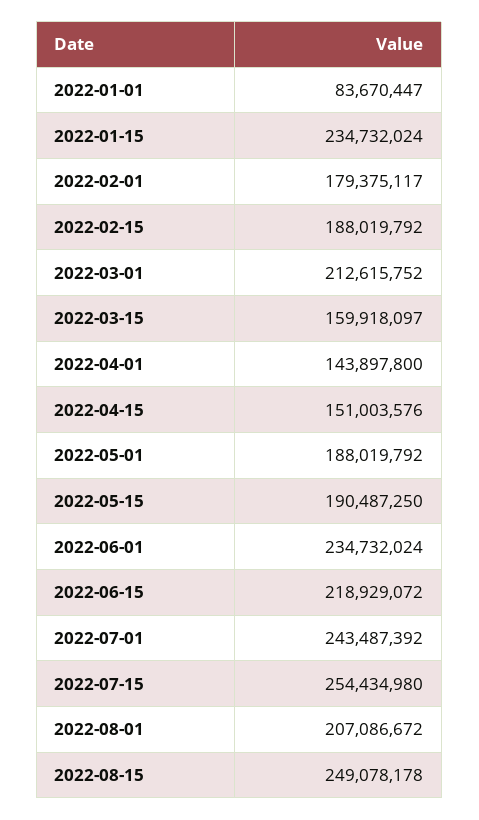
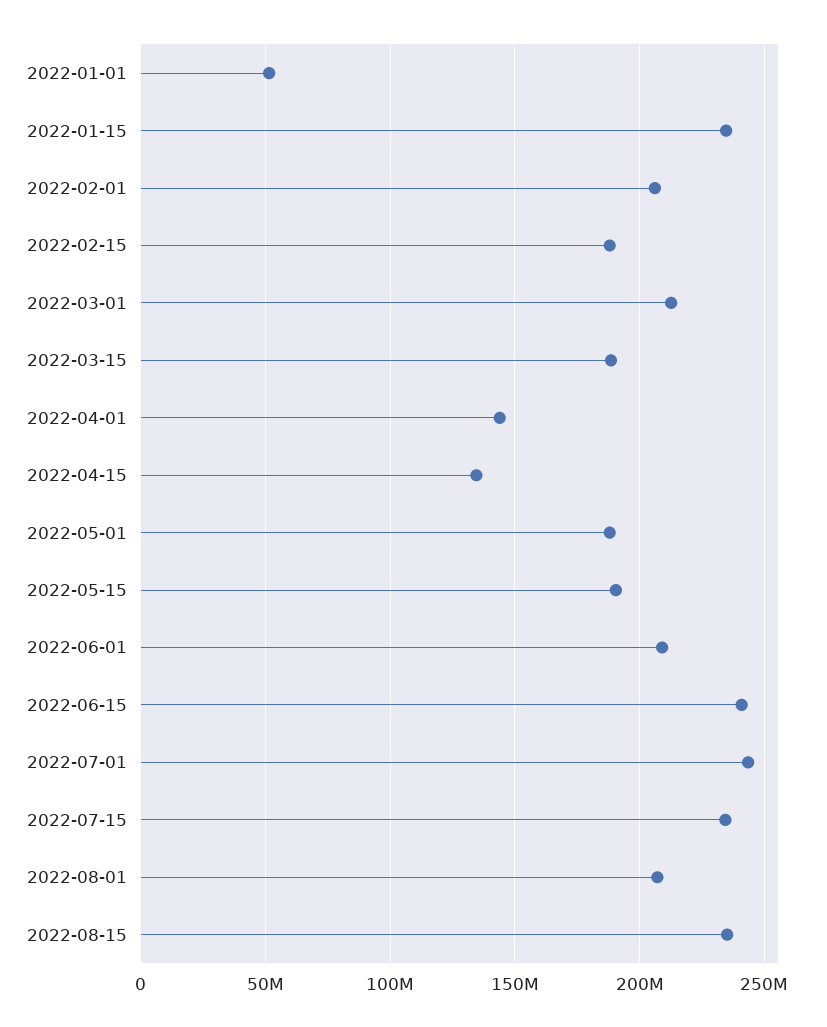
2022-01-01: 83670447 -> 50000000
2022-02-01: 179375117 -> 205000000
2022-03-15: 159918097 -> 190000000
2022-04-15: 151003576 -> 135000000
2022-06-01: 234732024 -> 210000000
2022-06-15: 218929072 -> 240000000
2022-07-15: 254434980 -> 235000000
2022-08-15: 249078178 -> 235000000

